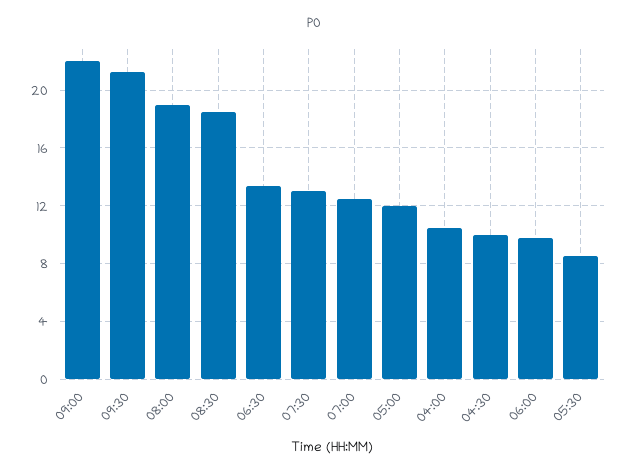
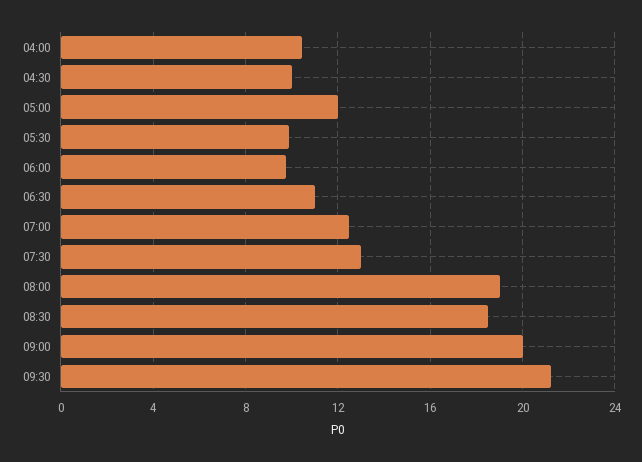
09:00: 22 -> 20
06:30: 13.5 -> 11
05:30: 8.5 -> 10

